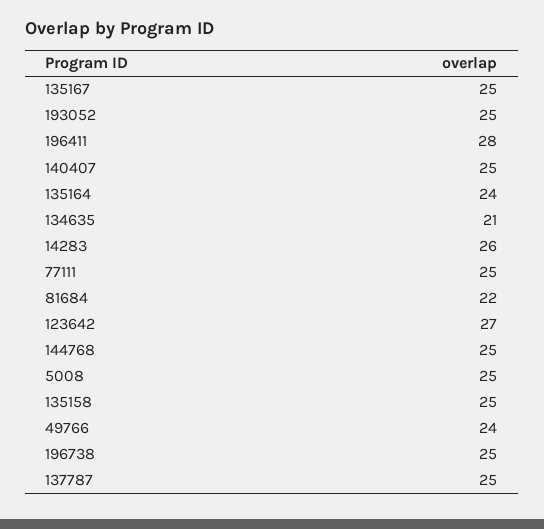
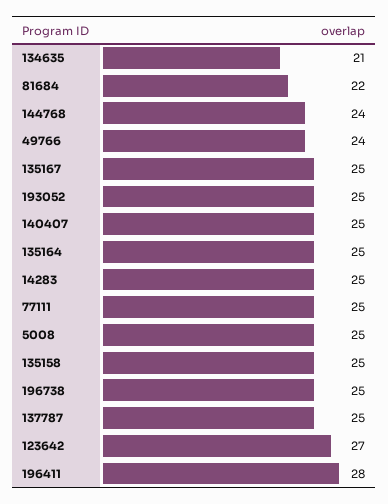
135164: 24 -> 25
14283: 26 -> 25
144768: 25 -> 24

